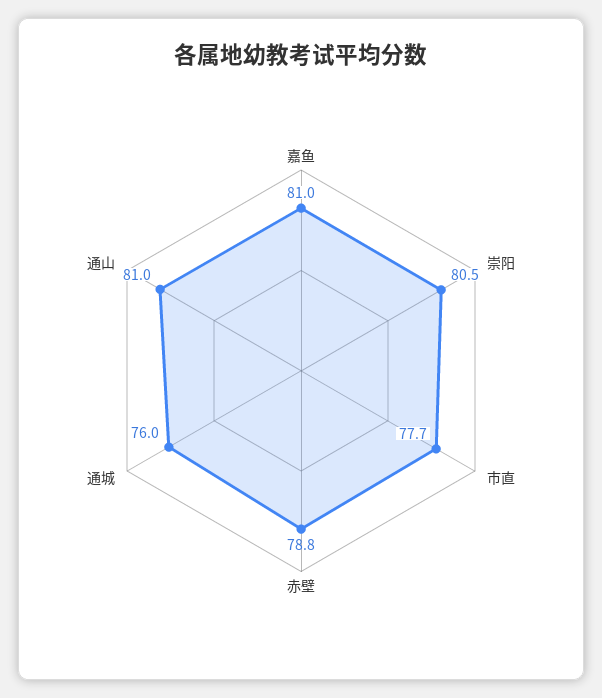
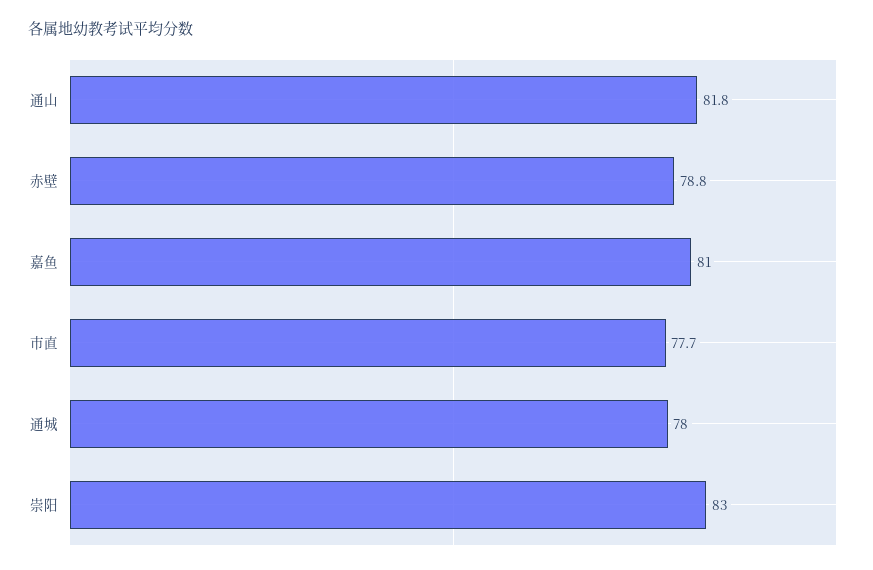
崇阳: 80.5 -> 83
通城: 76 -> 78
通山: 81 -> 81.8

